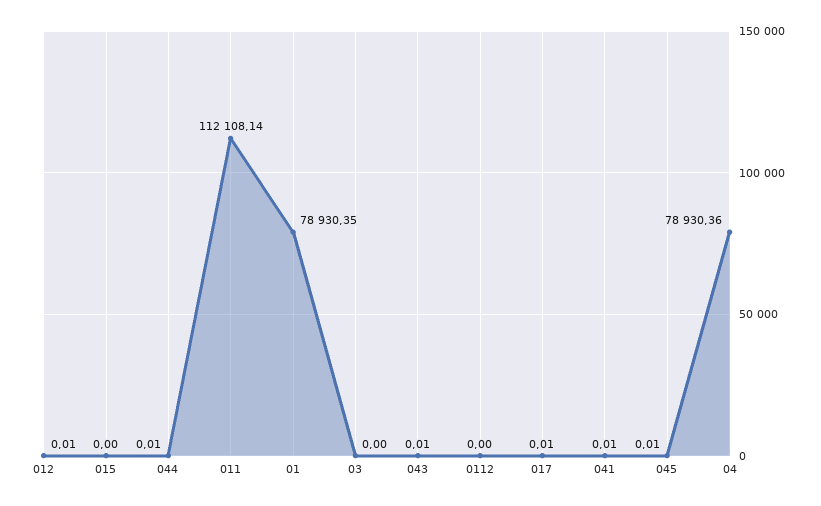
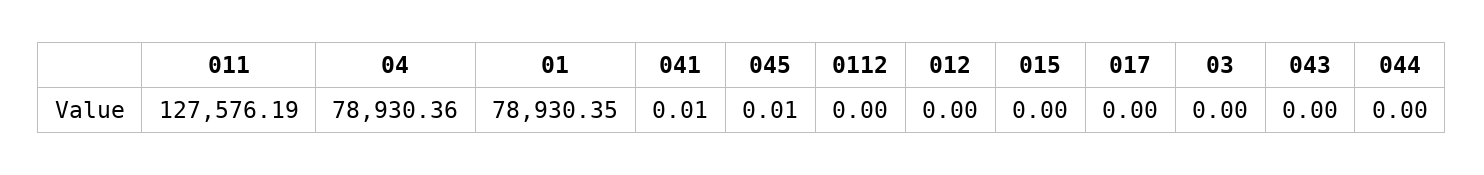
012: 0.01 -> 0
044: 0.01 -> 0
011: 112108.14 -> 127576.19
043: 0.01 -> 0
017: 0.01 -> 0

